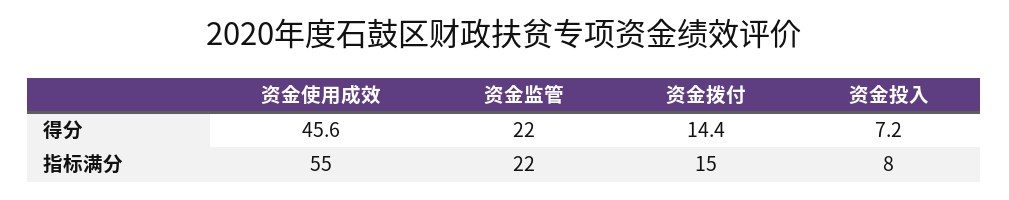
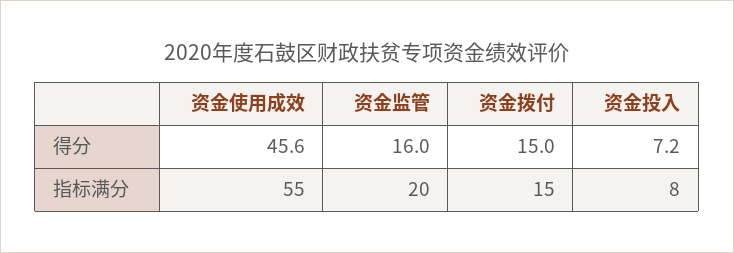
资金监管, 得分: 22 -> 16
资金拨付, 得分: 14.4 -> 15
资金监管, 指标满分: 22 -> 20

